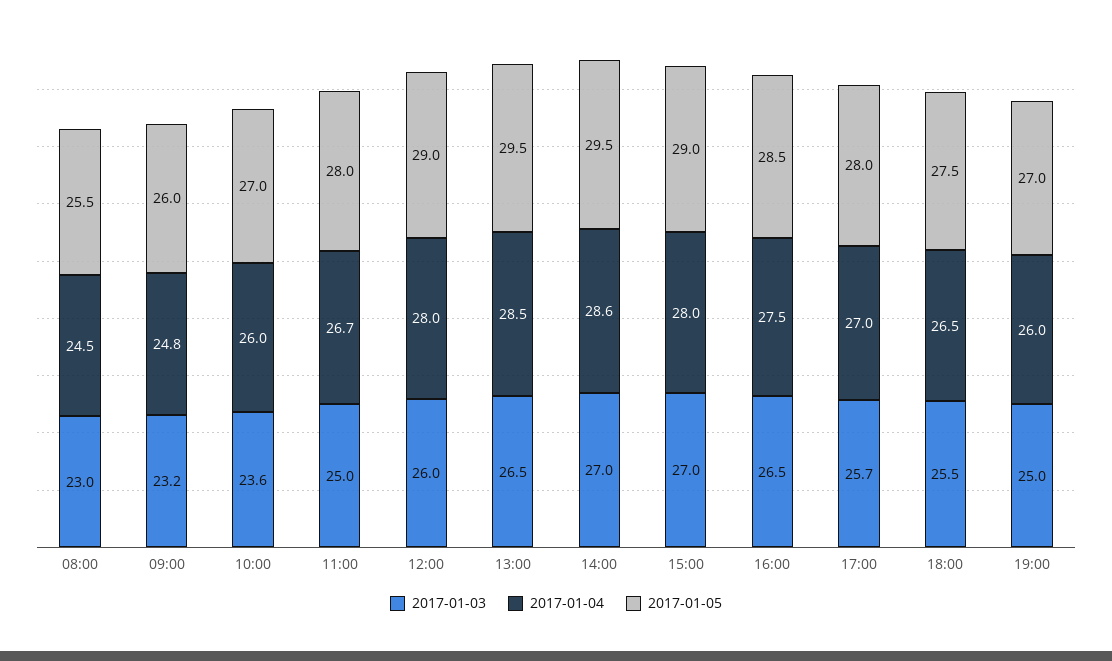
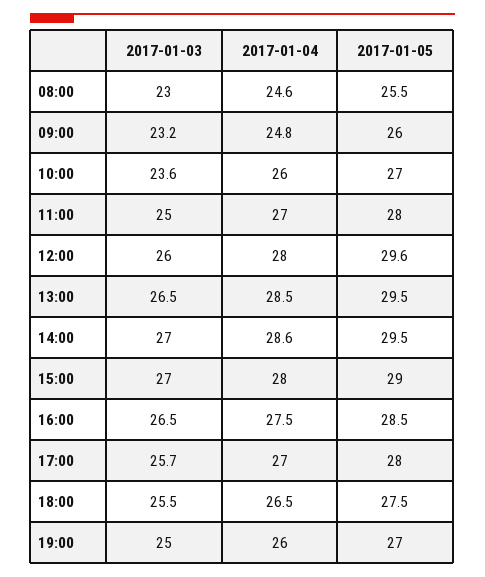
2017-01-04, 08:00: 24.5 -> 24.6
2017-01-04, 11:00: 26.7 -> 27
2017-01-05, 12:00: 29 -> 29.6

